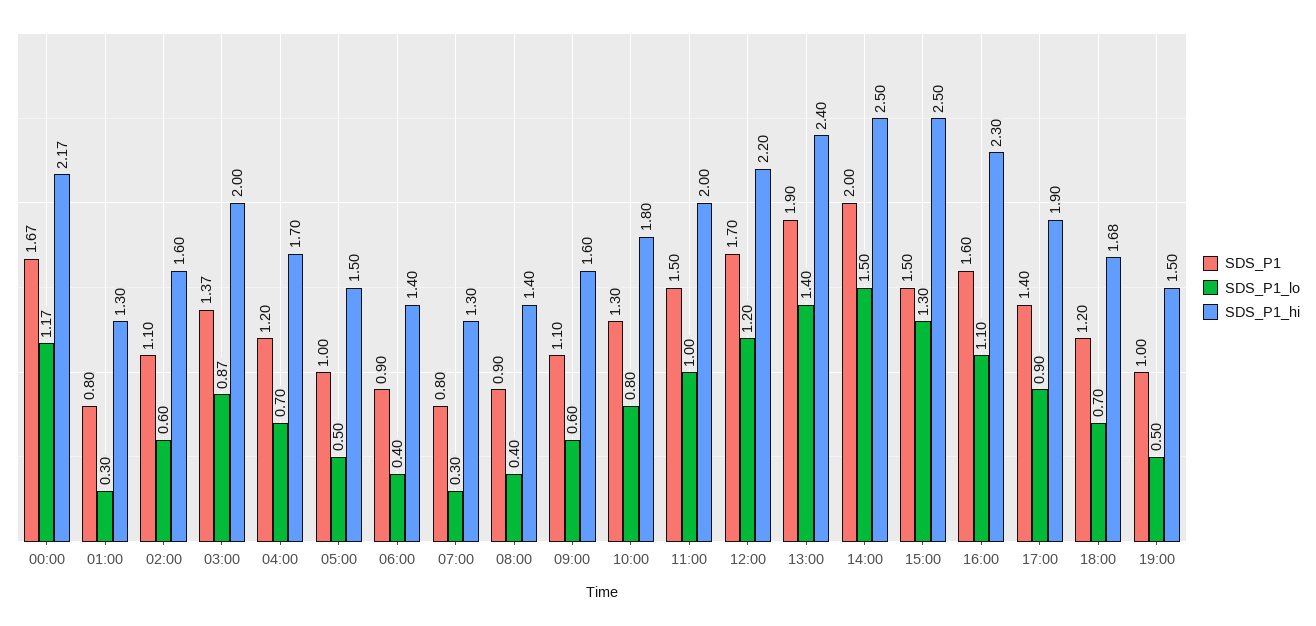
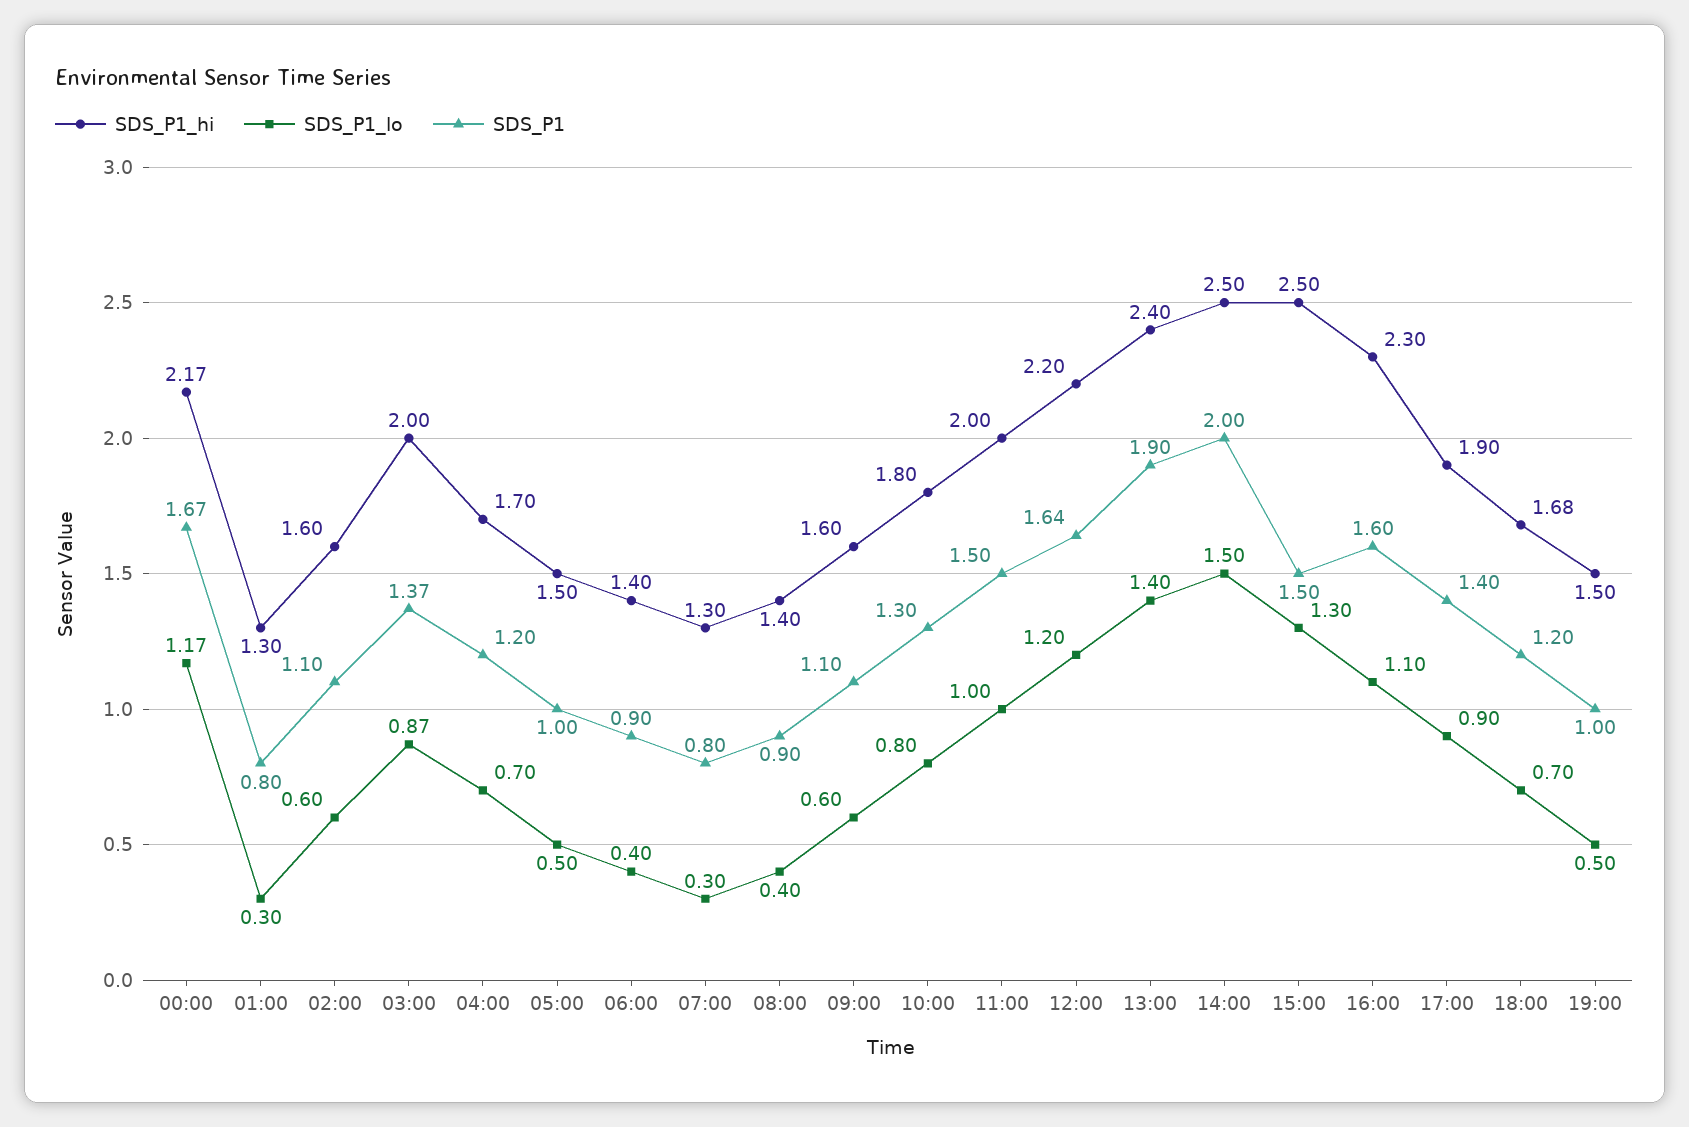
SDS_P1, 12:00: 1.7 -> 1.64

